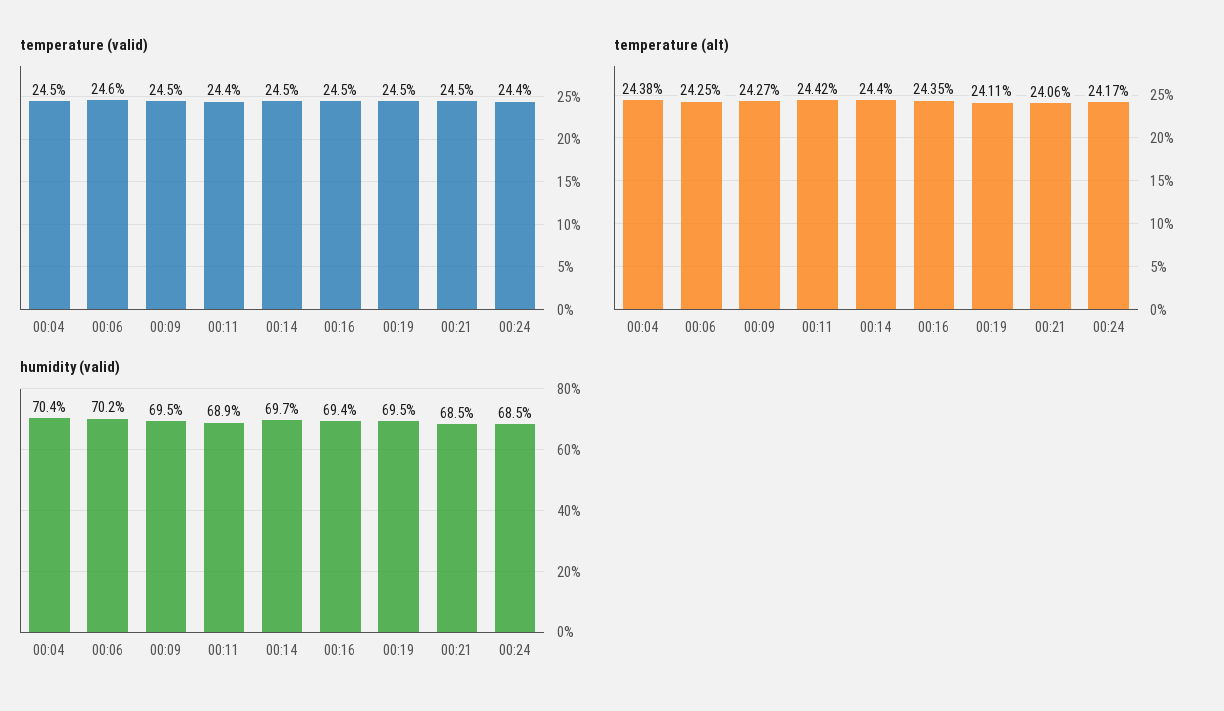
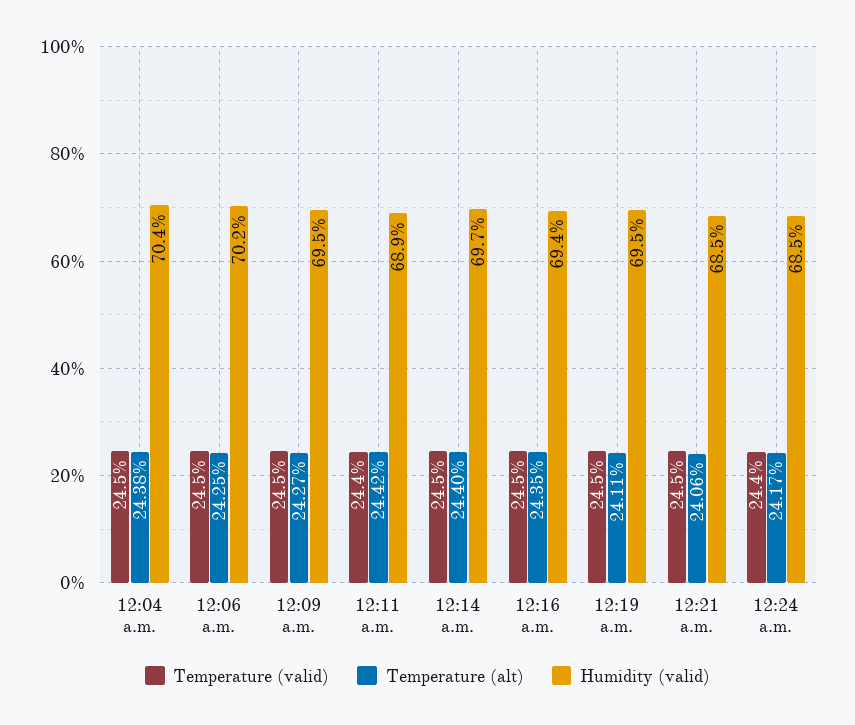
temperature (valid), 00:06: 24.6 -> 24.5

